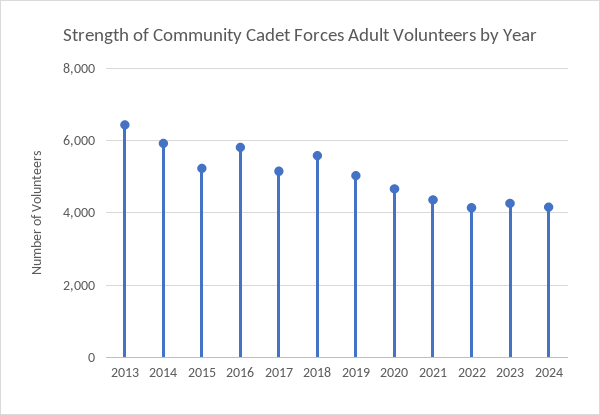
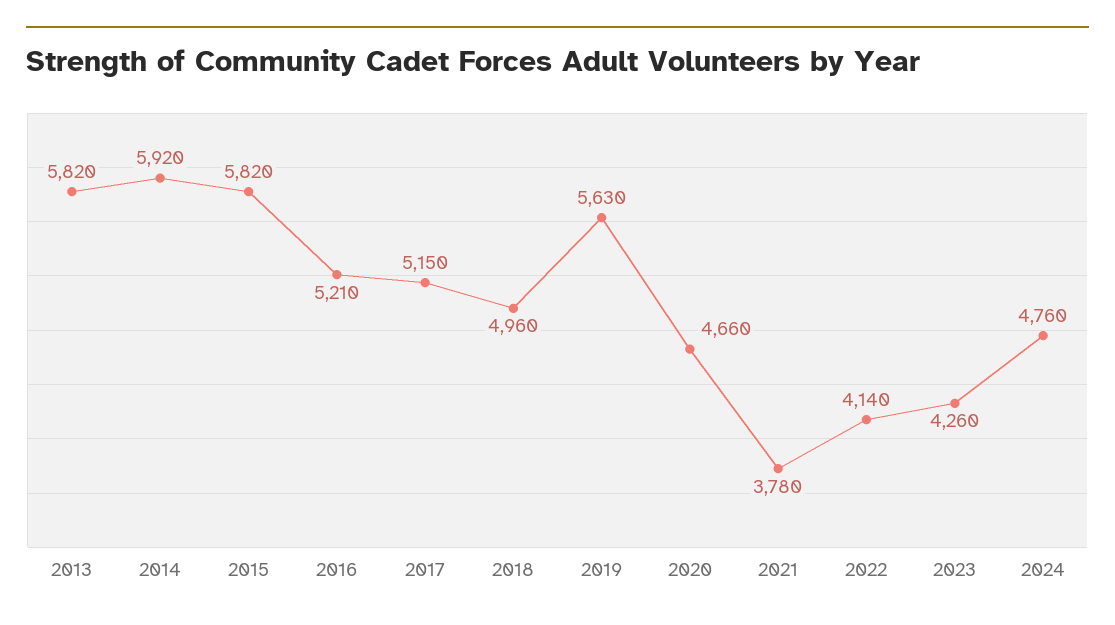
2013: 6400 -> 5820
2015: 5200 -> 5820
2016: 5800 -> 5210
2018: 5600 -> 4960
2019: 5000 -> 5630
2021: 4400 -> 3780
2024: 4200 -> 4760

